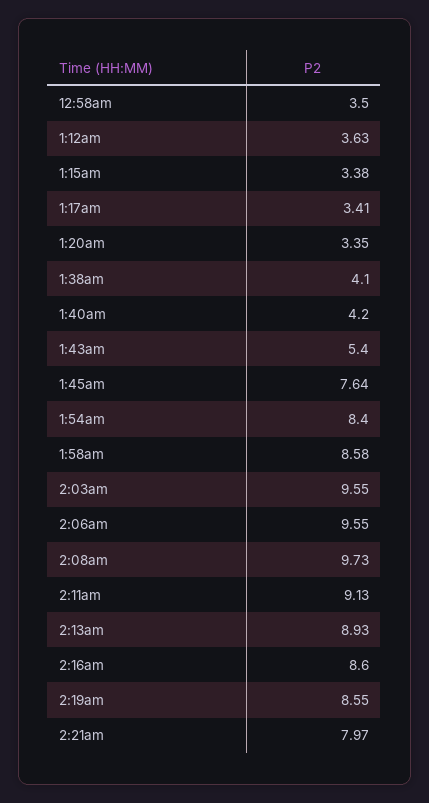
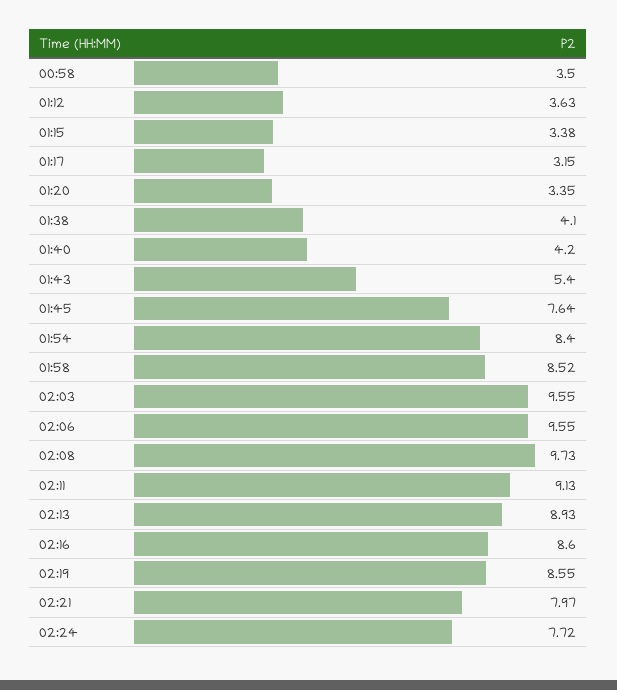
1:17am: 3.41 -> 3.15
1:58am: 8.58 -> 8.52
02:24: none -> 7.72

